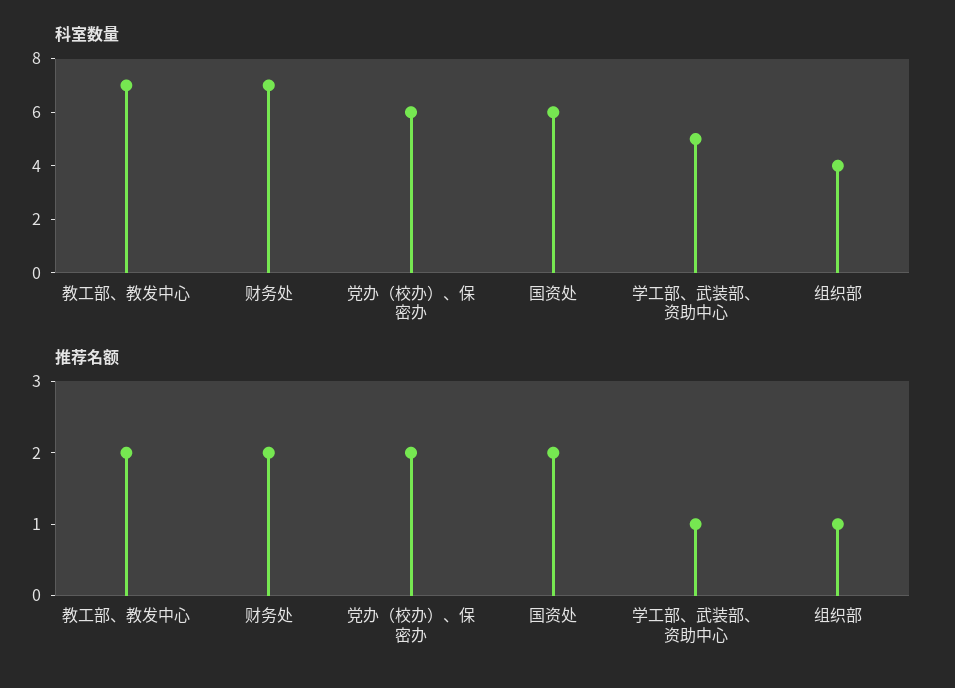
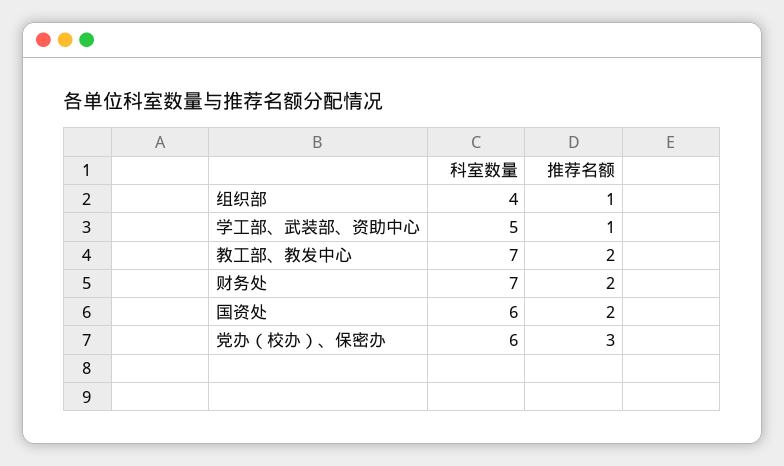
推荐名额, 党办（校办）、保密办: 2 -> 3

